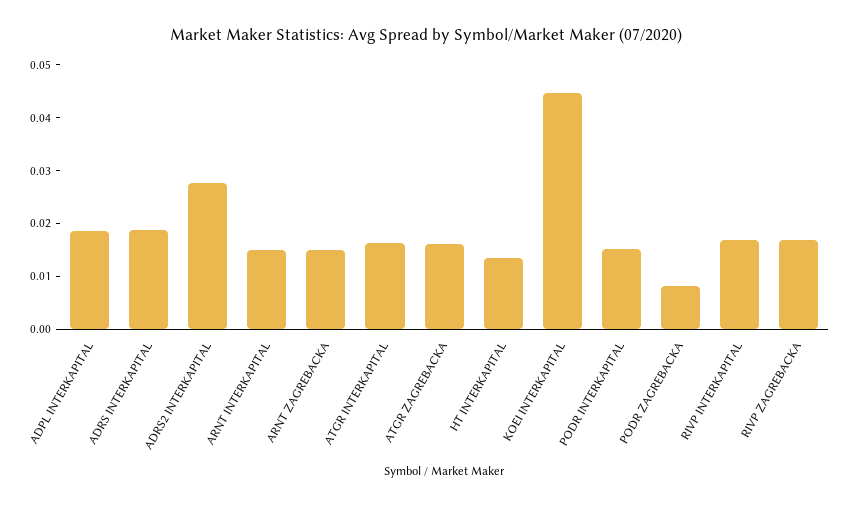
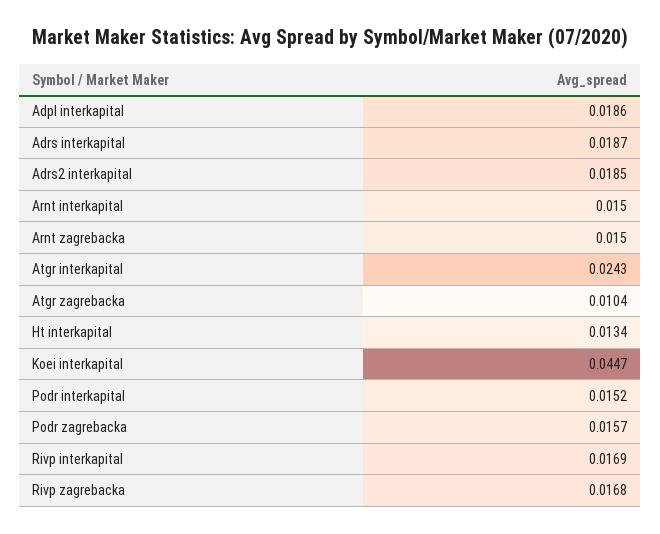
ADRS2 INTERKAPITAL: 0.028 -> 0.0185
ATGR INTERKAPITAL: 0.016 -> 0.0243
ATGR ZAGREBACKA: 0.016 -> 0.0104
PODR ZAGREBACKA: 0.008 -> 0.0157

